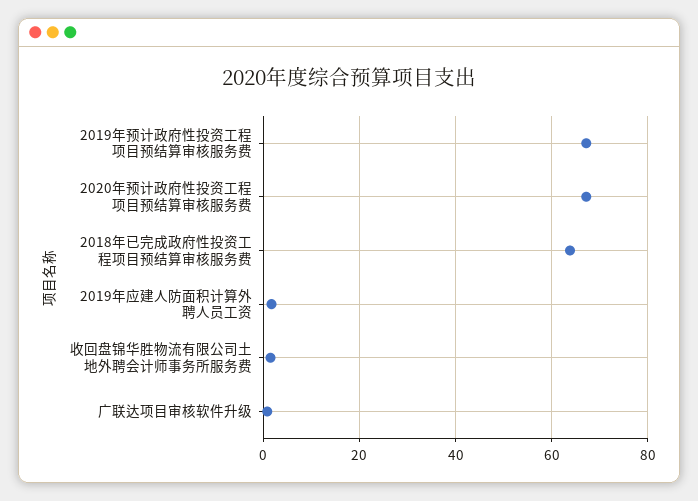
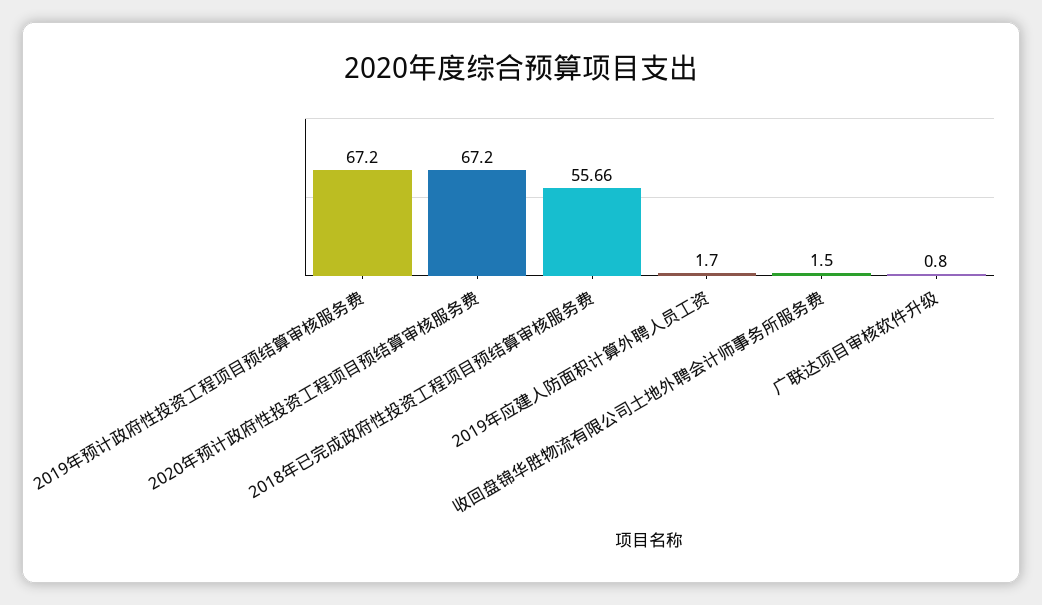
2018年已完成政府性投资工程项目预结算审核服务费: 64 -> 55.66

